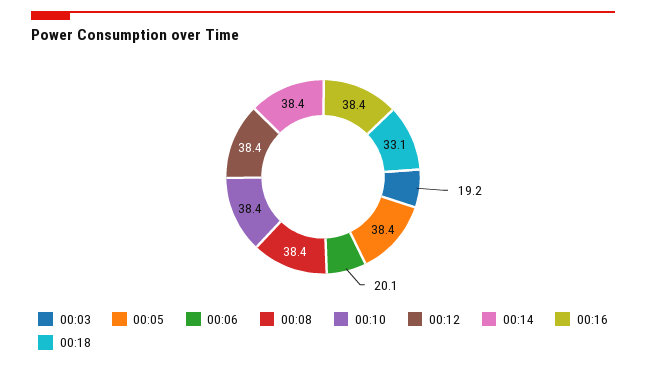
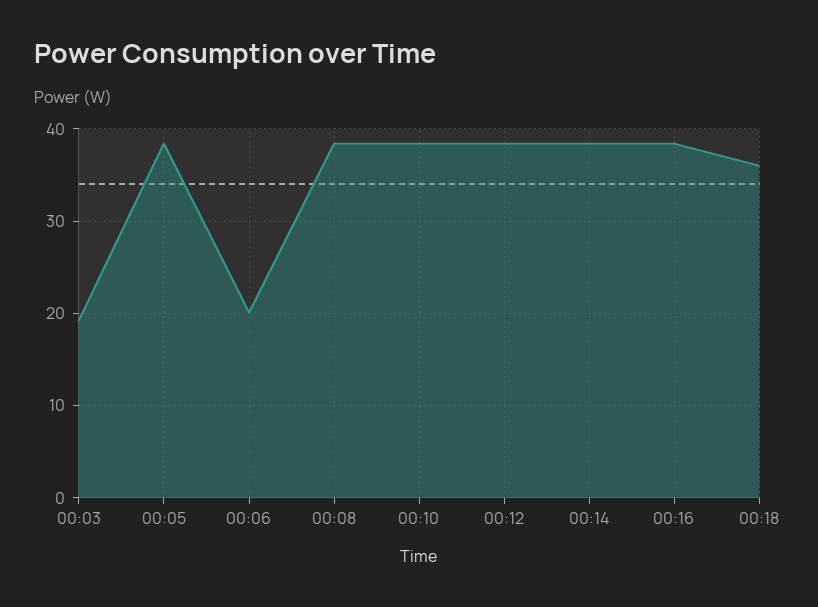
00:18: 33.1 -> 36

